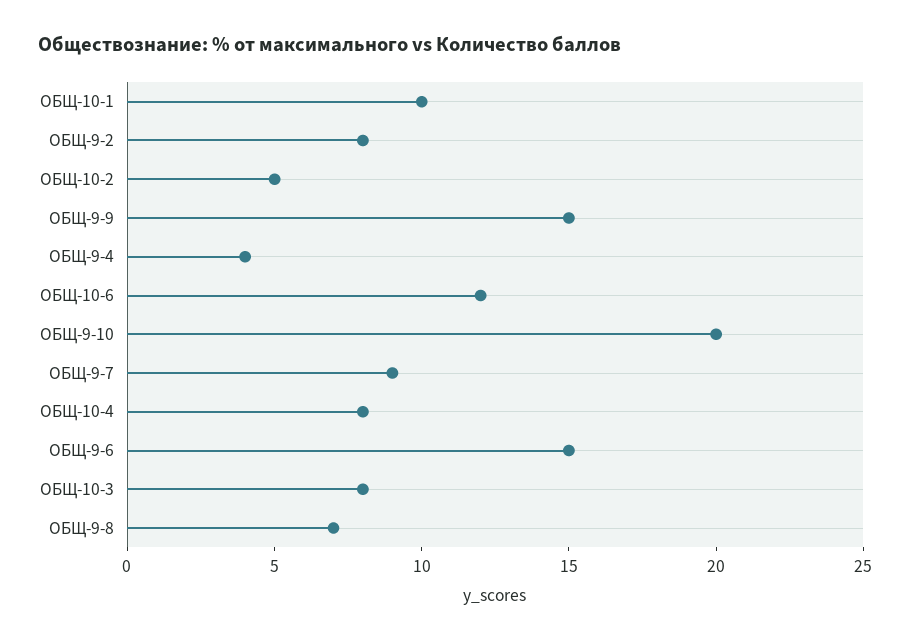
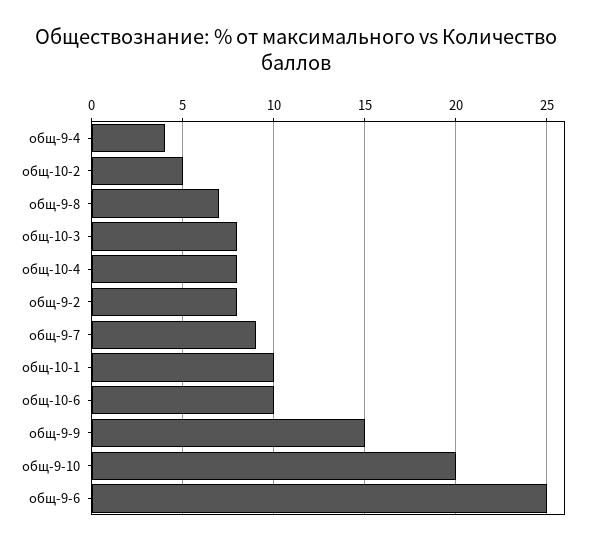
ОБЩ-10-6: 12 -> 10
ОБЩ-9-6: 15 -> 25

